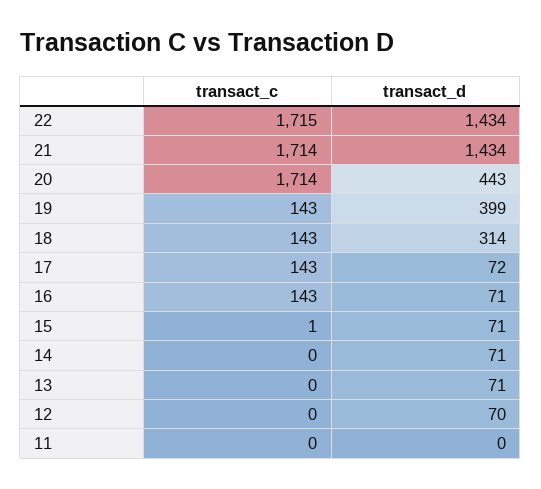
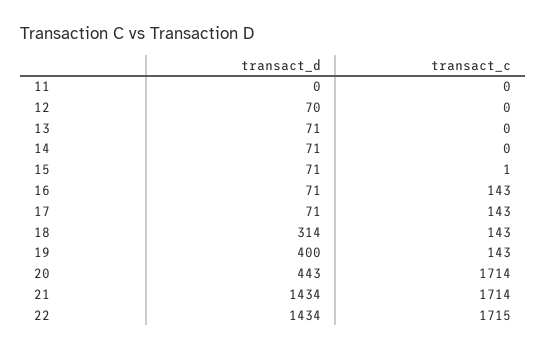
transact_d, 19: 399 -> 400
transact_d, 17: 72 -> 71

